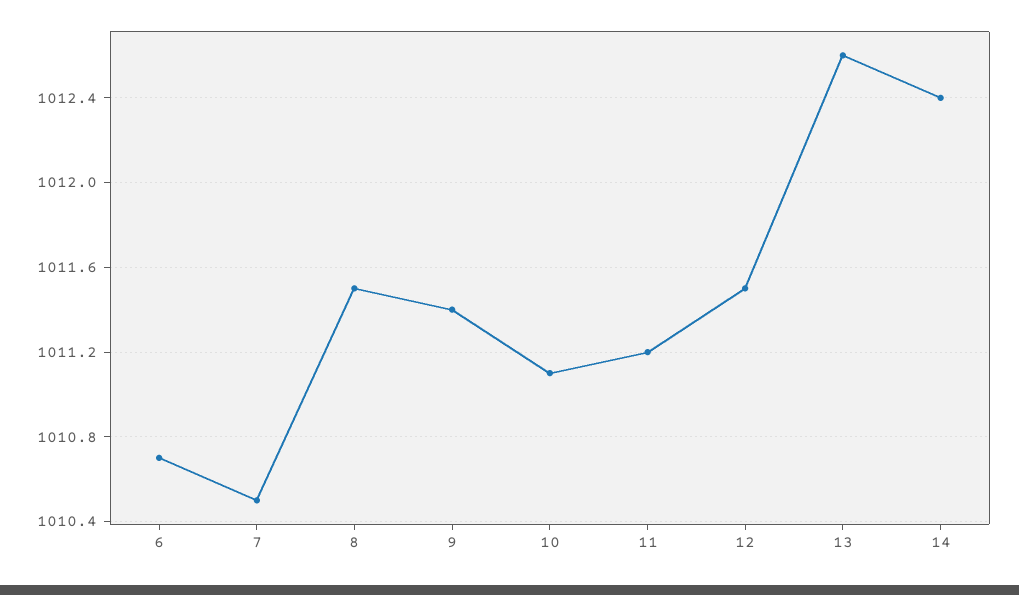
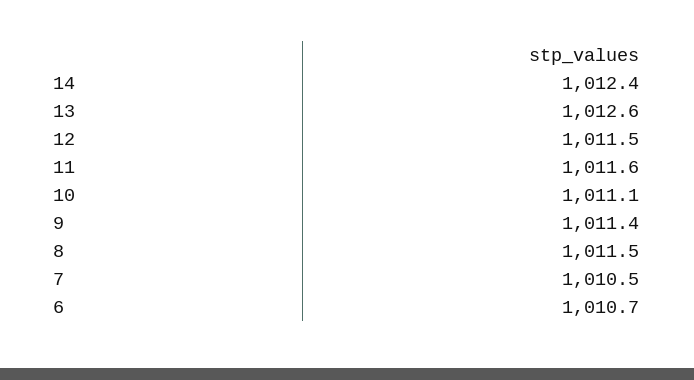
11: 1011.2 -> 1011.6

